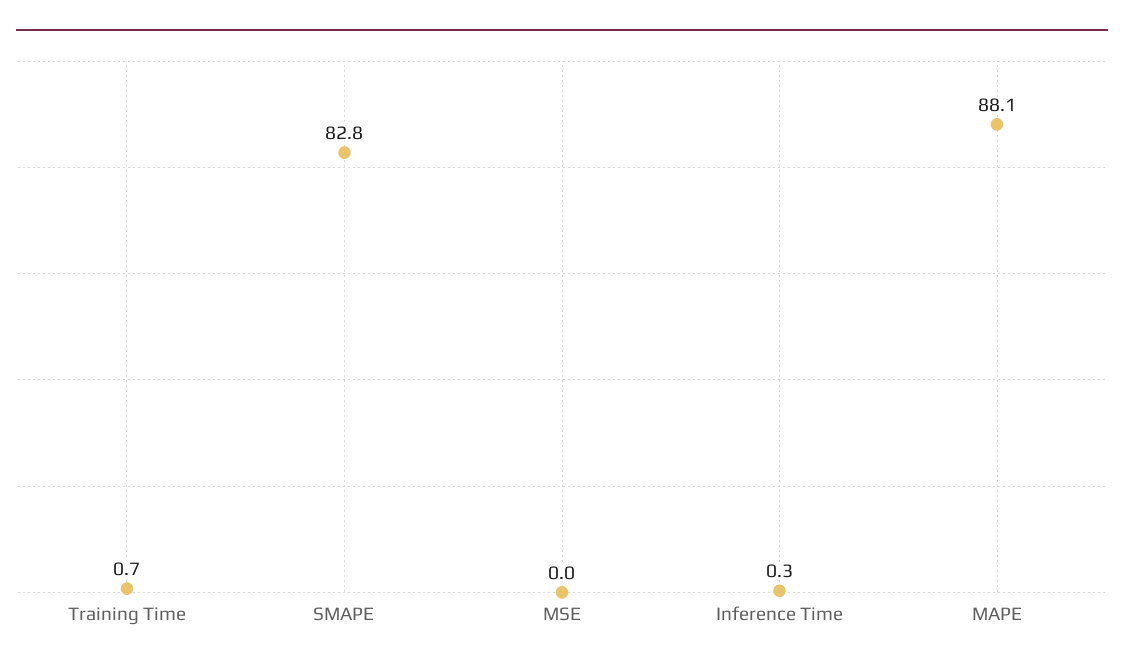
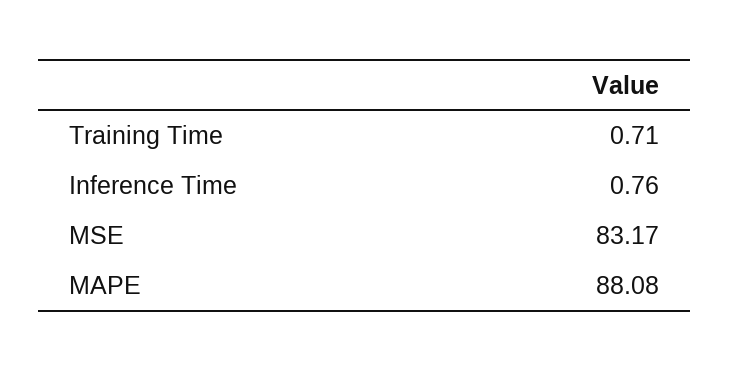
SMAPE: 82.8 -> none
MSE: 0 -> 83.17
Inference Time: 0.3 -> 0.76

